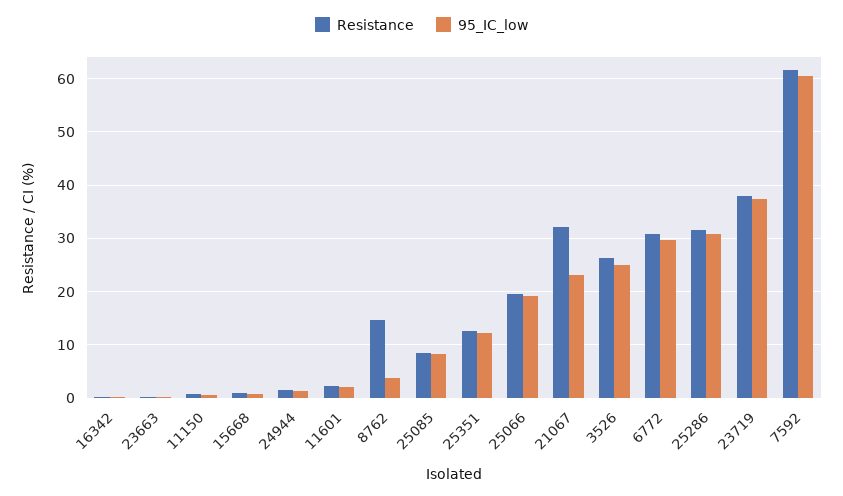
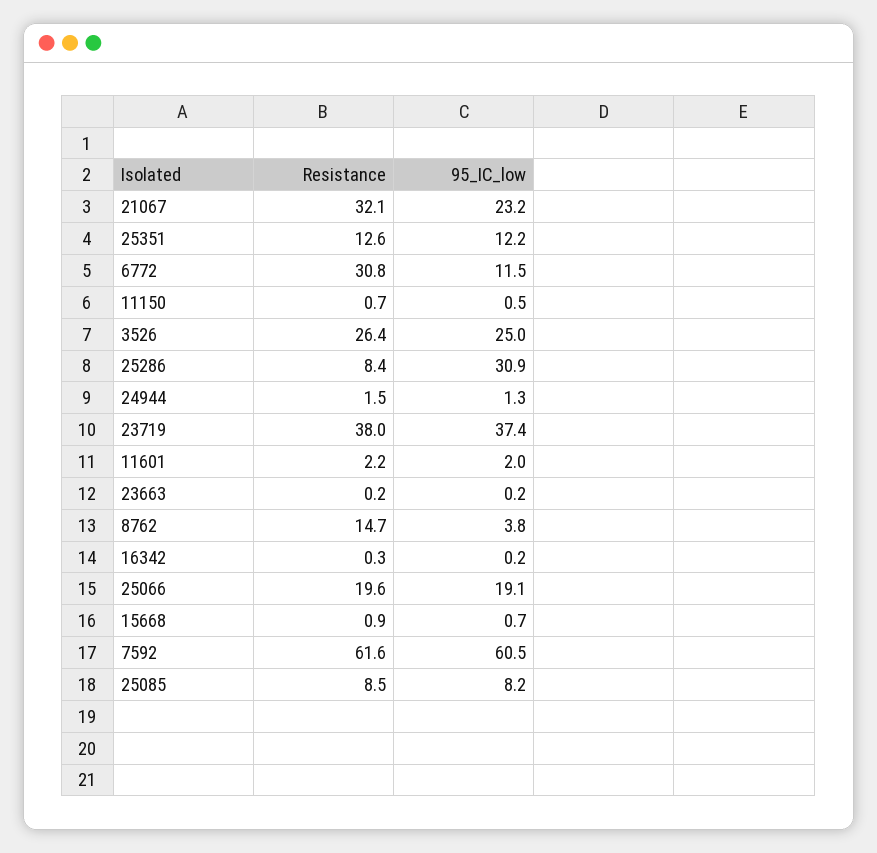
95_IC_low, 6772: 30 -> 11.5
Resistance, 25286: 32 -> 8.4

